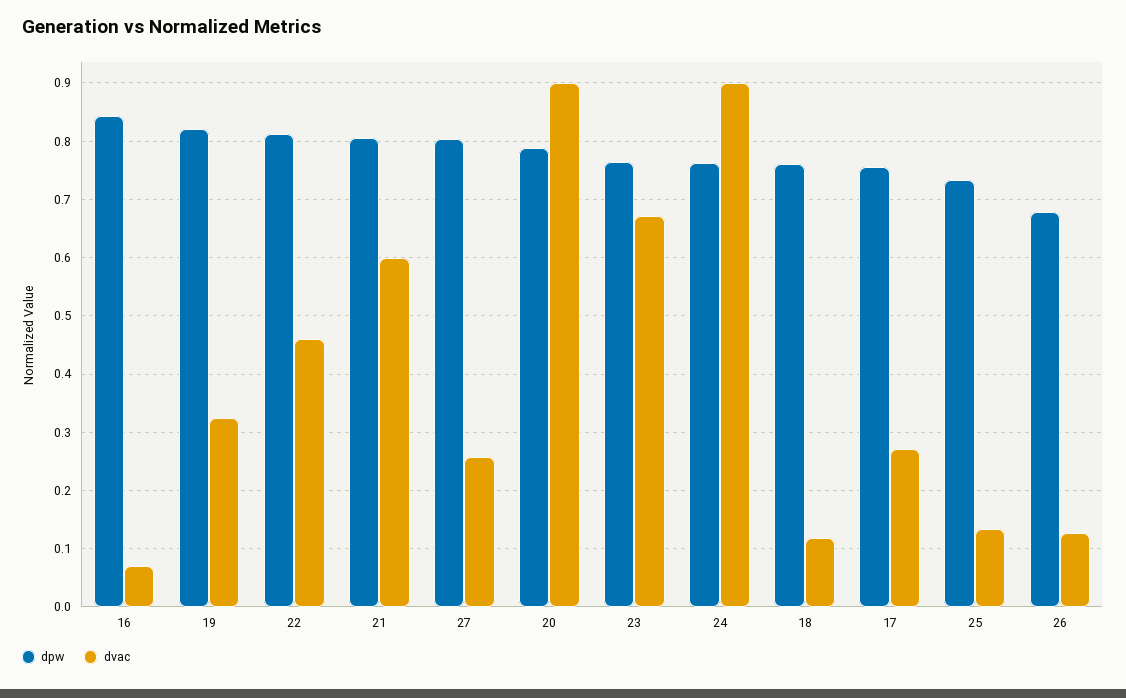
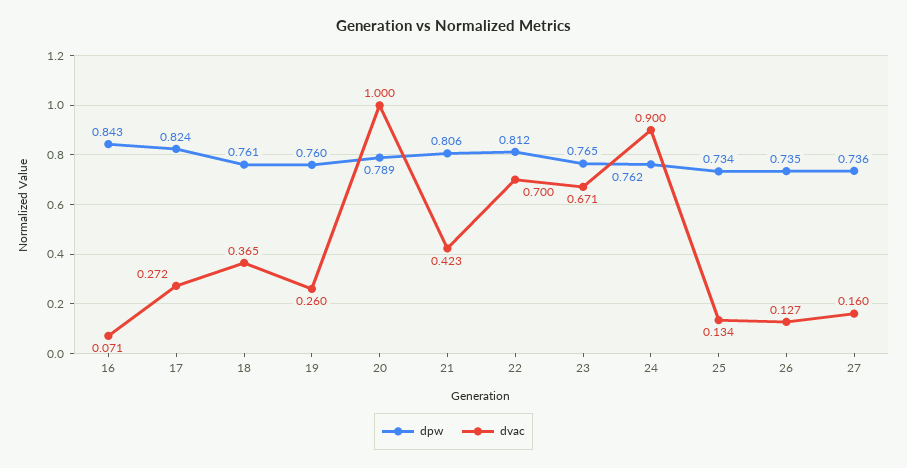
dpw, 19: 0.82 -> 0.76
dvac, 19: 0.32 -> 0.26
dvac, 22: 0.46 -> 0.7
dvac, 21: 0.6 -> 0.423
dpw, 27: 0.8 -> 0.736
dvac, 27: 0.26 -> 0.16
dvac, 20: 0.9 -> 1
dvac, 18: 0.12 -> 0.365
dpw, 17: 0.76 -> 0.824
dpw, 26: 0.68 -> 0.735

